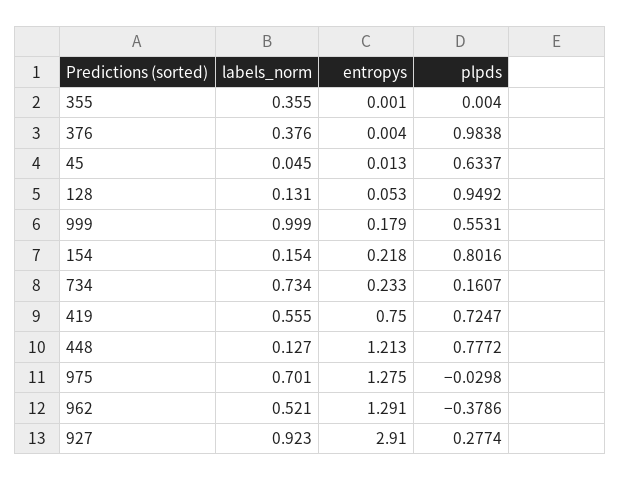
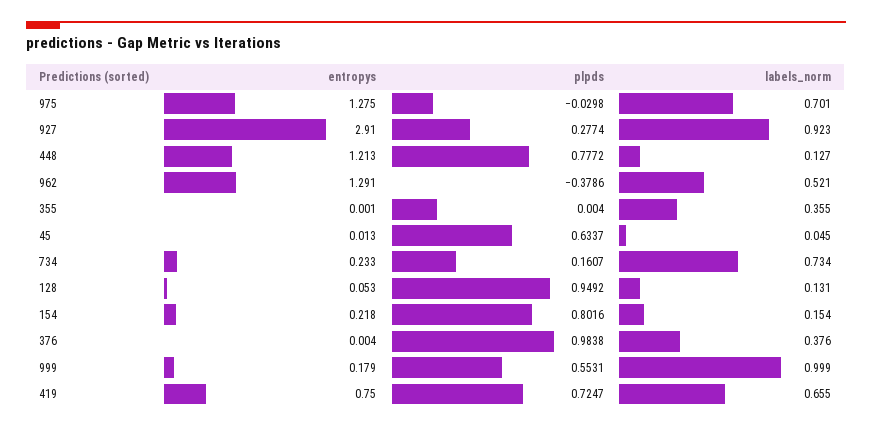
labels_norm, 419: 0.555 -> 0.655

